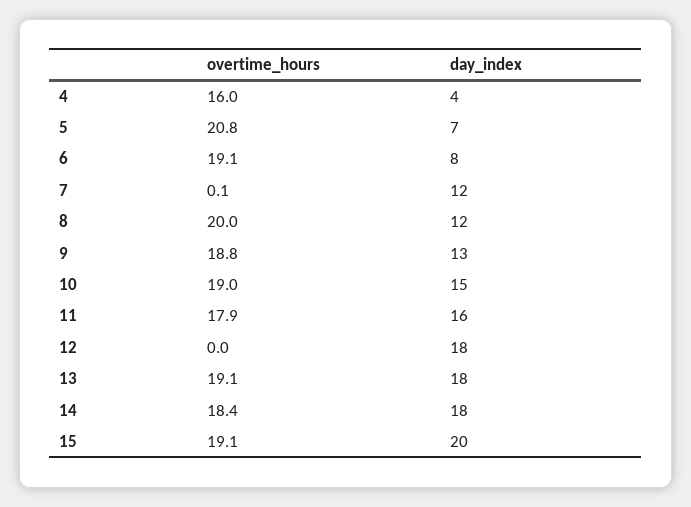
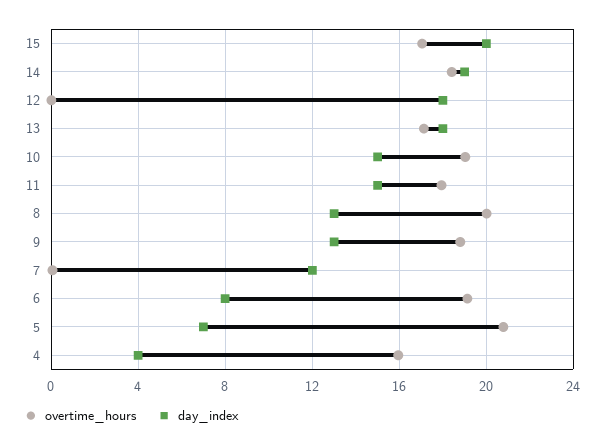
day_index, 8: 12 -> 13
day_index, 11: 16 -> 15
overtime_hours, 13: 19.1 -> 17
day_index, 14: 18 -> 19
overtime_hours, 15: 19.1 -> 17

